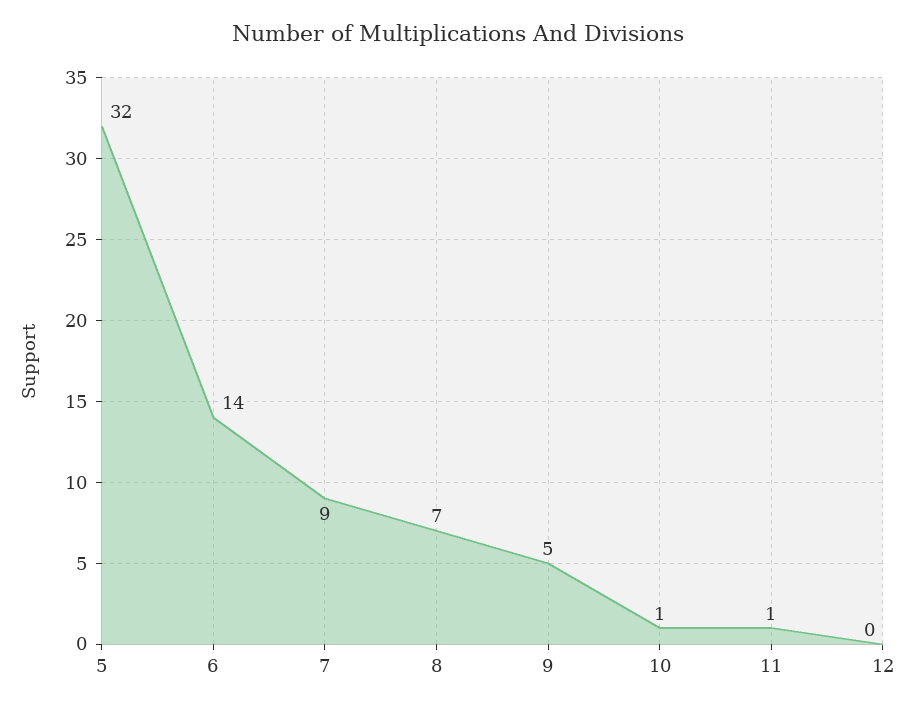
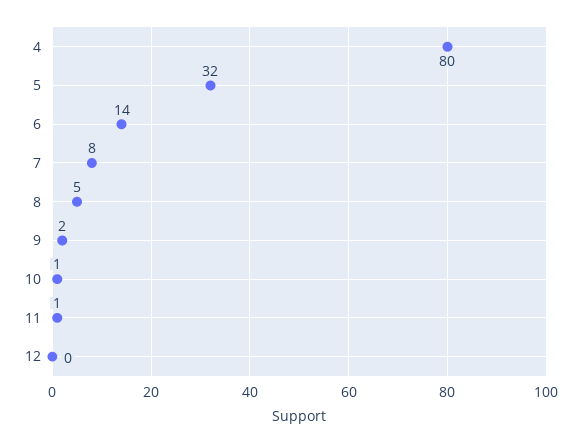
7: 9 -> 8
8: 7 -> 5
9: 5 -> 2
4: none -> 80

